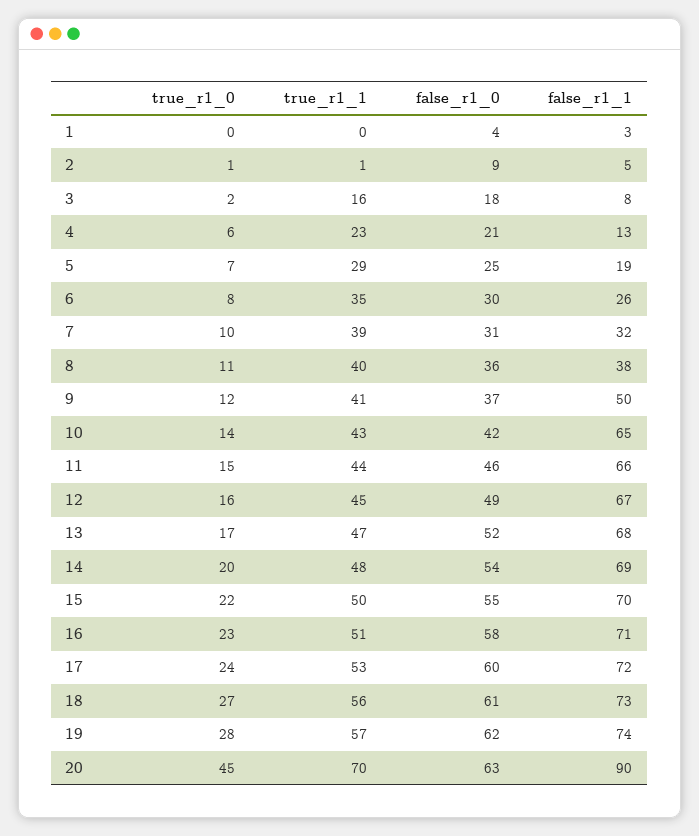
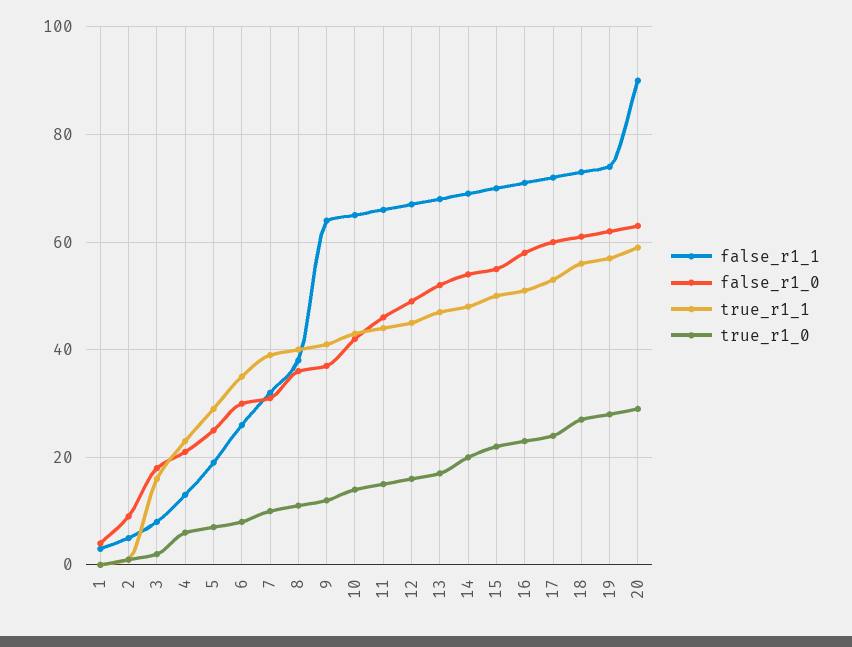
false_r1_1, 9: 50 -> 65
true_r1_0, 20: 45 -> 30
true_r1_1, 20: 70 -> 60

